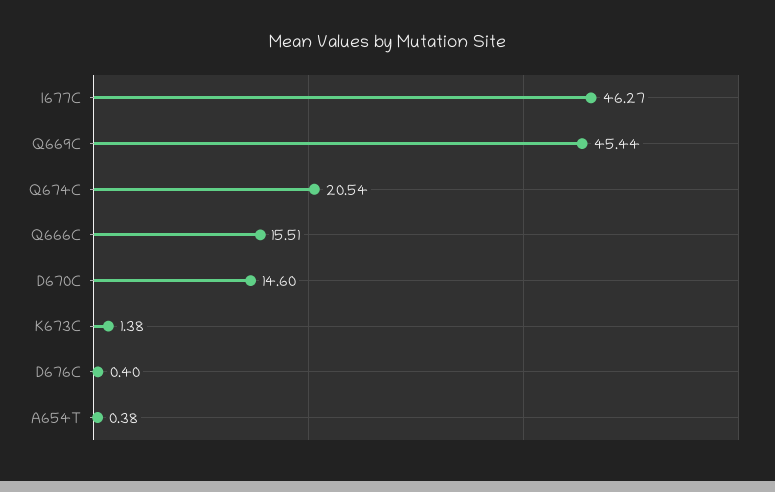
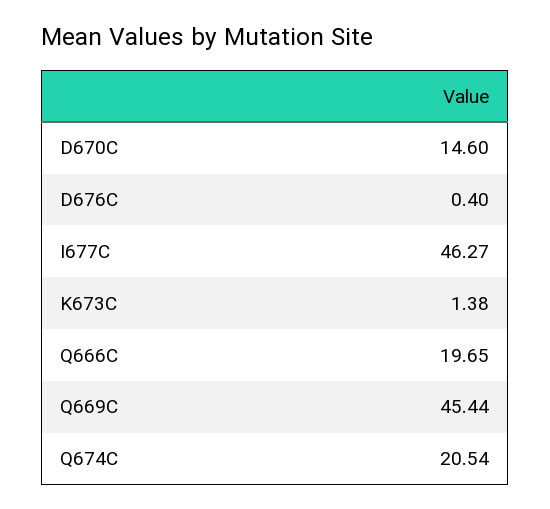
Q666C: 15.51 -> 19.65
A654T: 0.38 -> none

